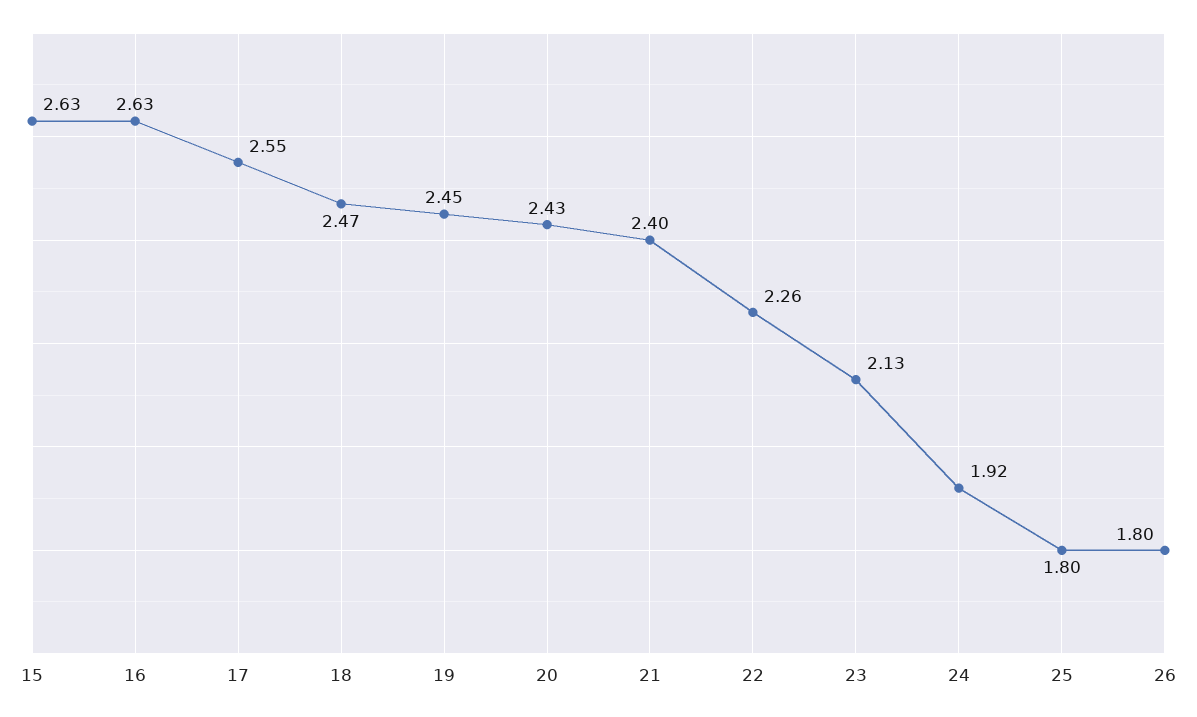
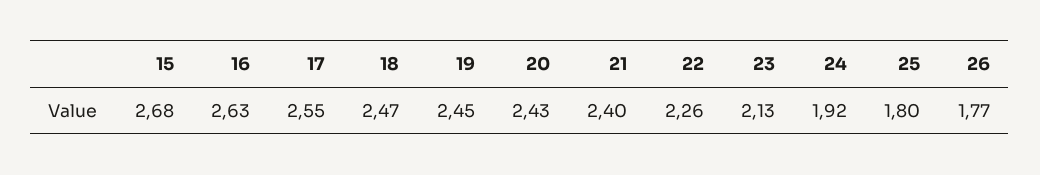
15: 2.63 -> 2.68
26: 1.8 -> 1.77

